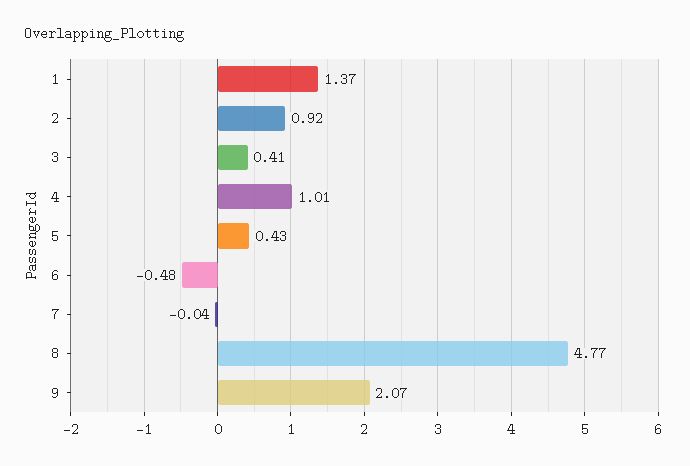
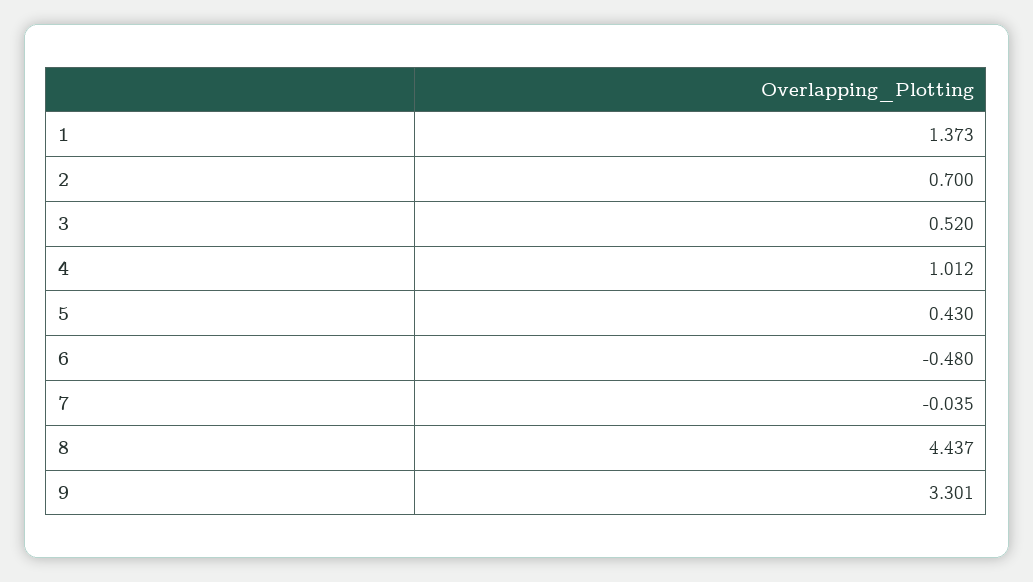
2: 0.92 -> 0.7
3: 0.41 -> 0.52
8: 4.77 -> 4.437
9: 2.07 -> 3.301

